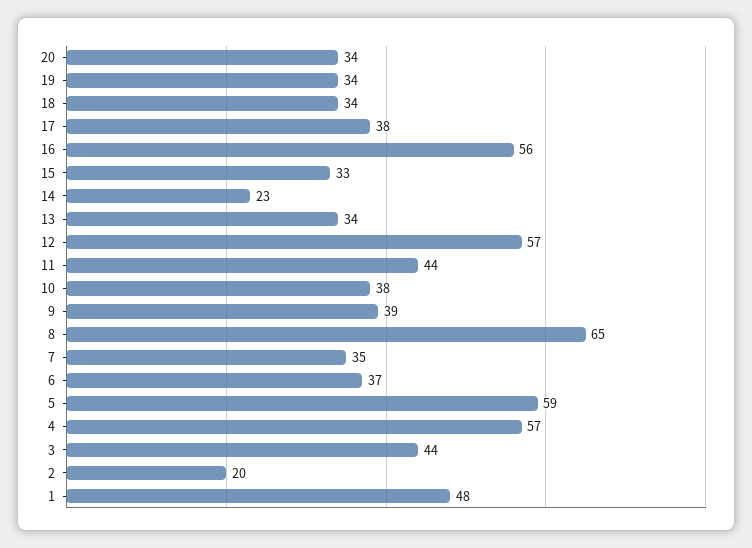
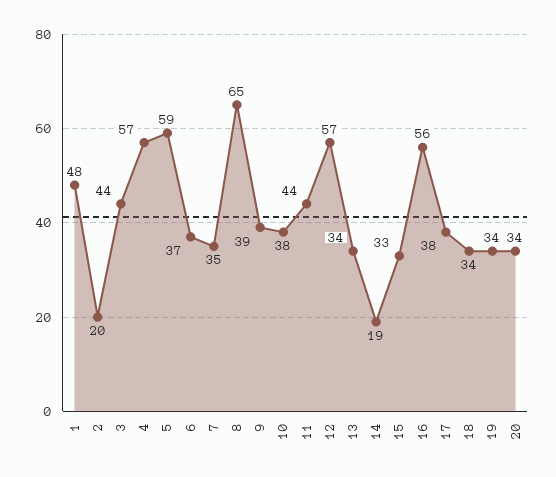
14: 23 -> 19

